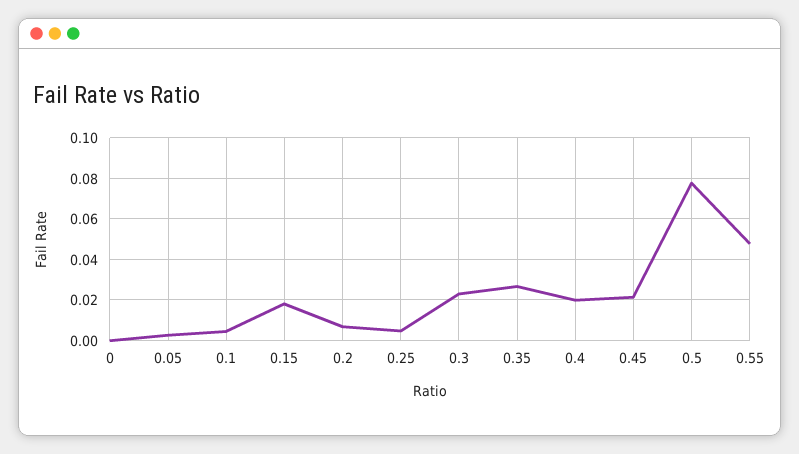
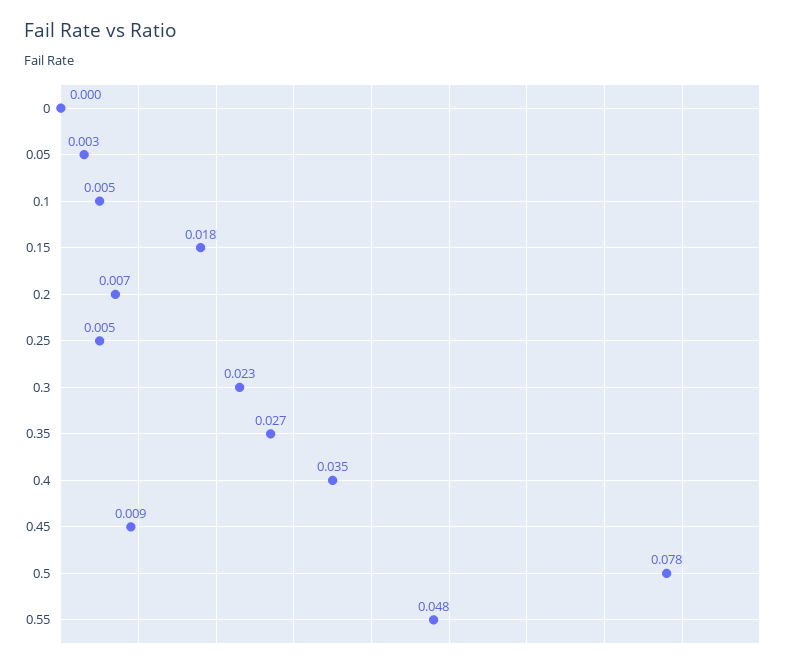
0.4: 0.02 -> 0.035
0.45: 0.02 -> 0.009

